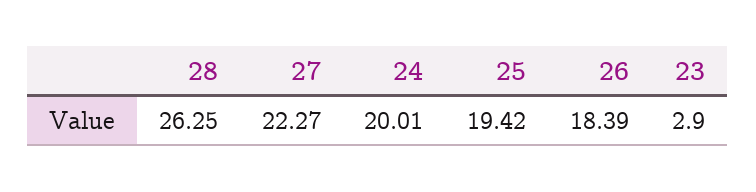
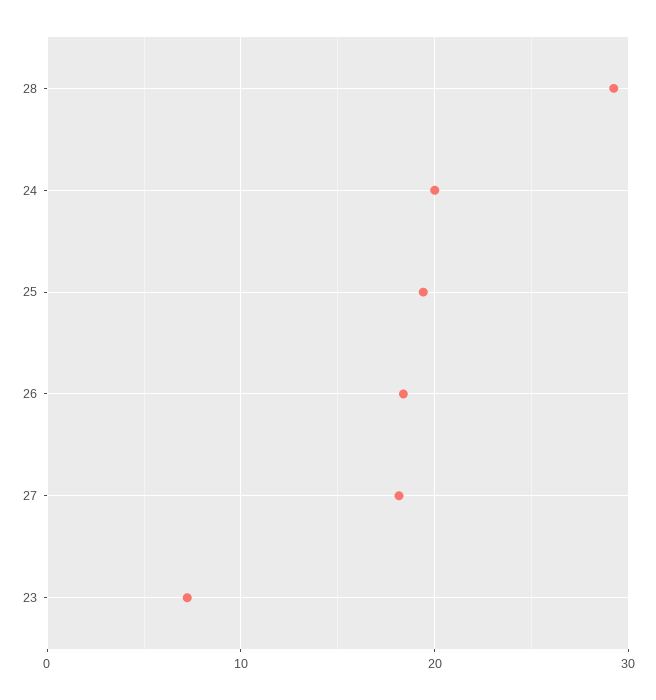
28: 26.25 -> 29
27: 22.27 -> 18
23: 2.9 -> 7

